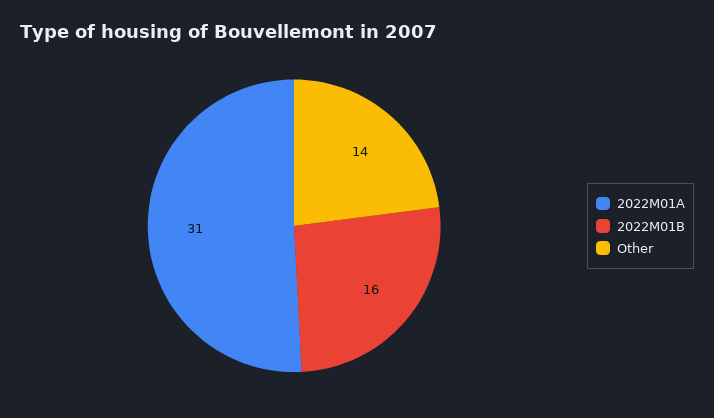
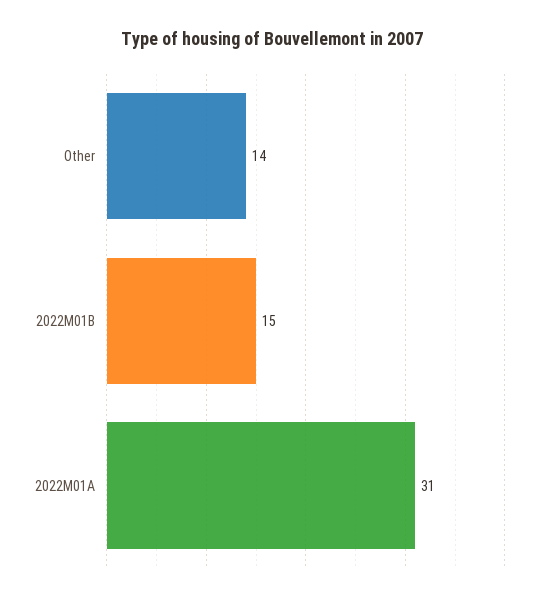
2022M01B: 16 -> 15

